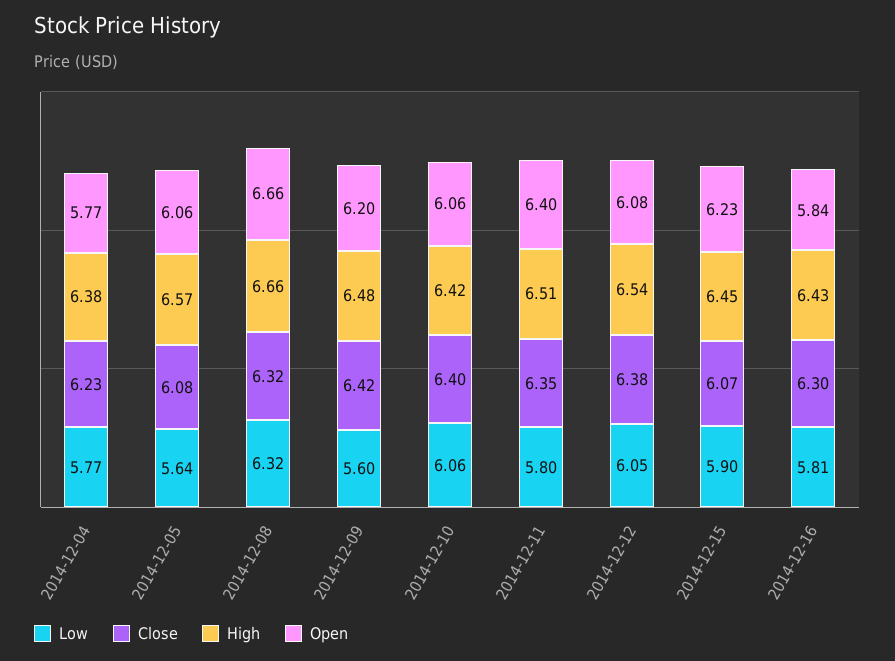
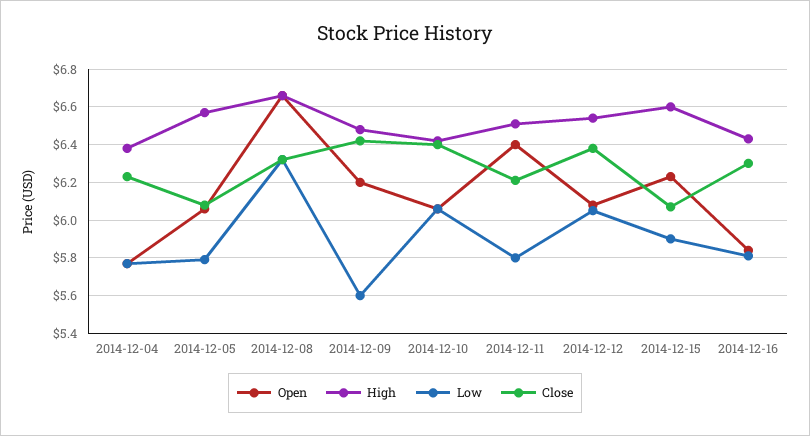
Low, 2014-12-05: 5.64 -> 5.8
Close, 2014-12-11: 6.35 -> 6.2
High, 2014-12-15: 6.45 -> 6.6

